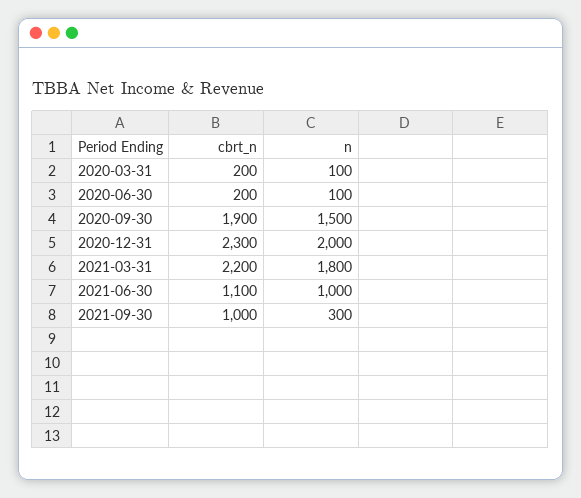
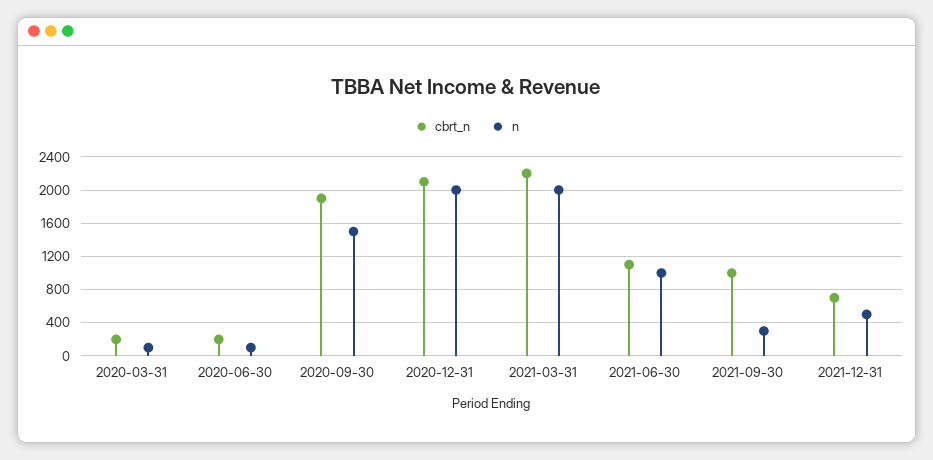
cbrt_n, 2020-12-31: 2300 -> 2100
n, 2021-03-31: 1800 -> 2000
cbrt_n, 2021-12-31: none -> 700
n, 2021-12-31: none -> 500

